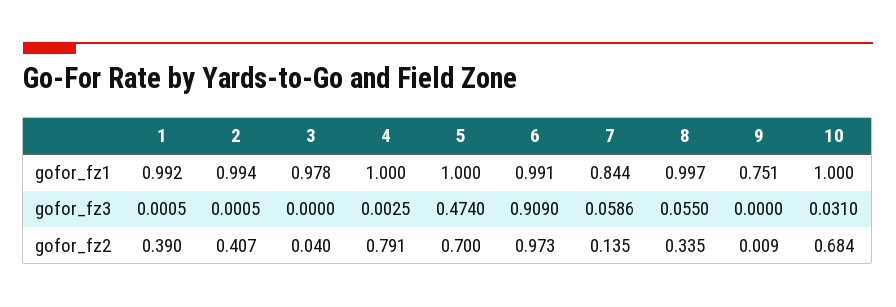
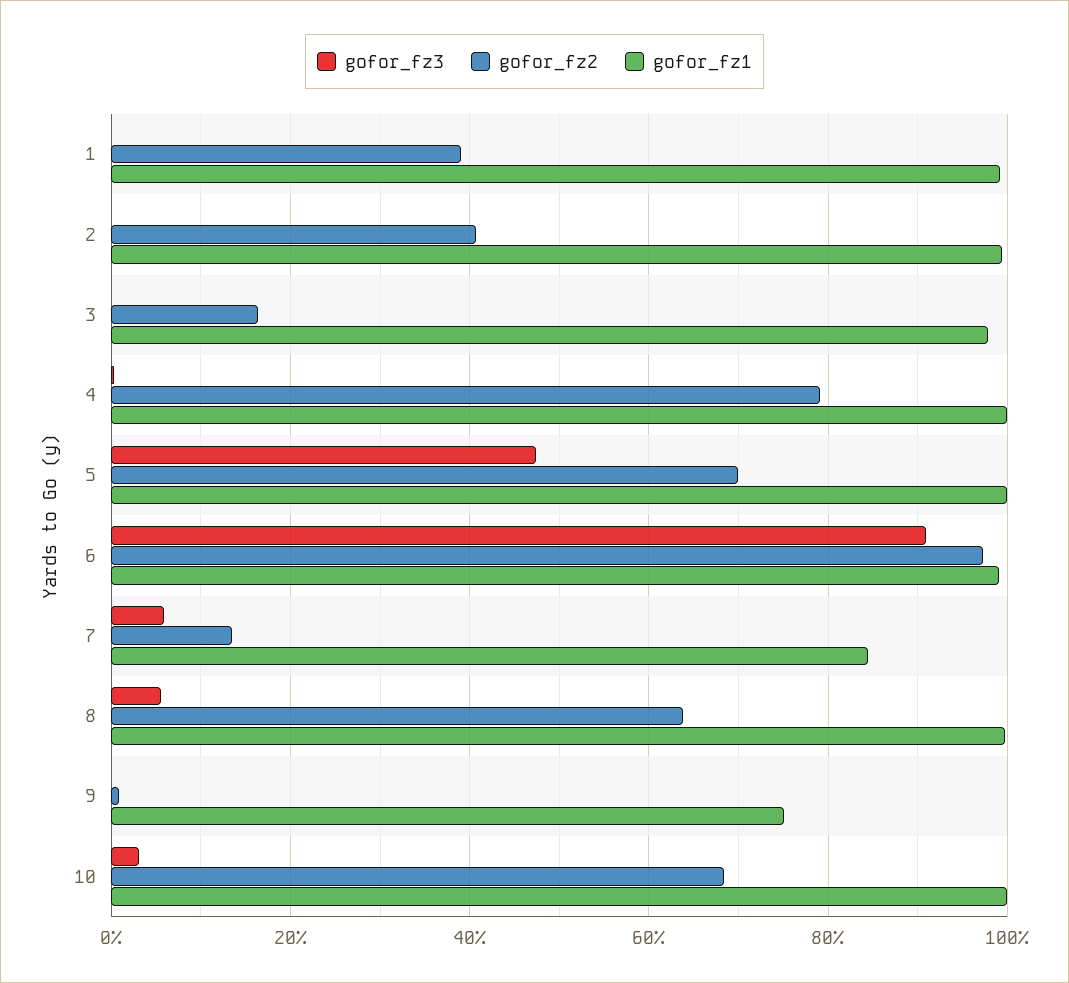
gofor_fz2, 3: 0.04 -> 0.16
gofor_fz2, 8: 0.335 -> 0.64

